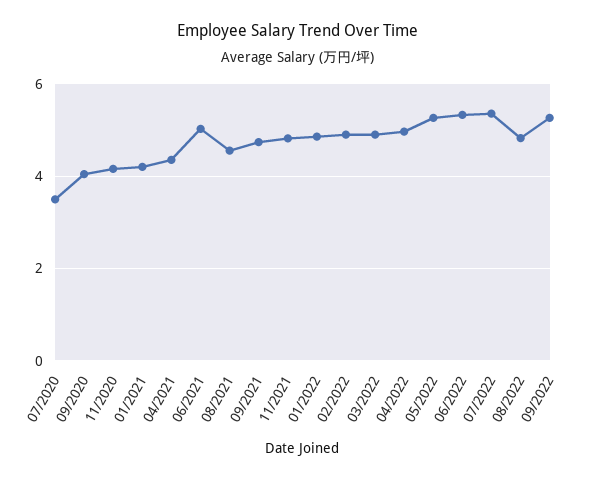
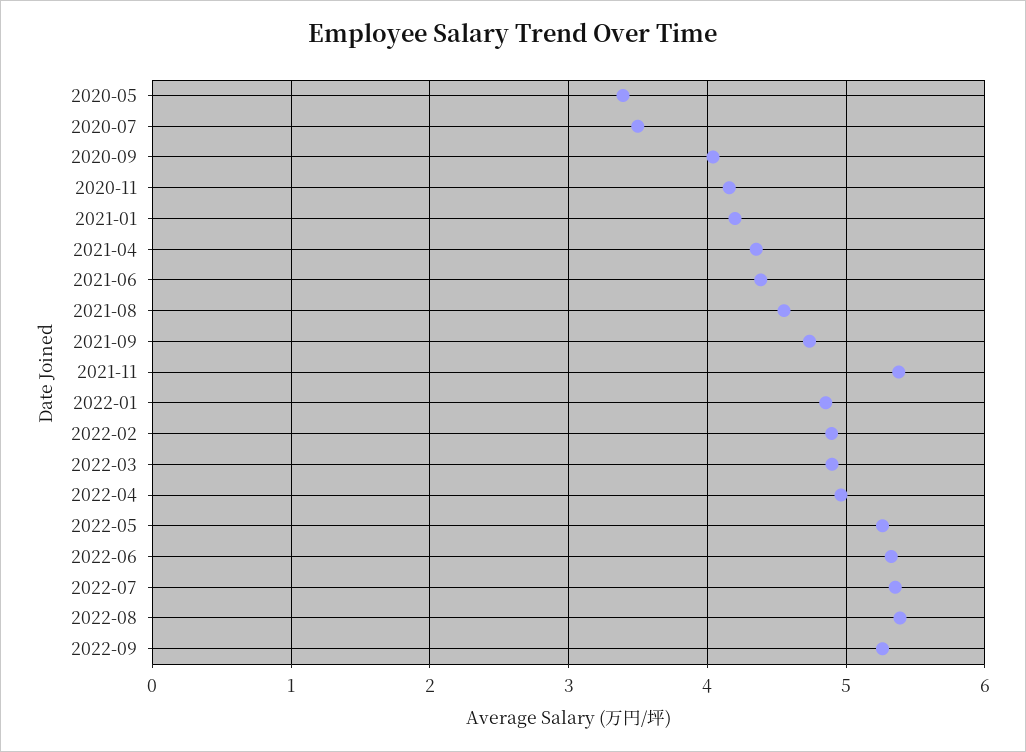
06/2021: 5 -> 4.4
11/2021: 4.8 -> 5.4
08/2022: 4.8 -> 5.4
2020-05: none -> 3.4

